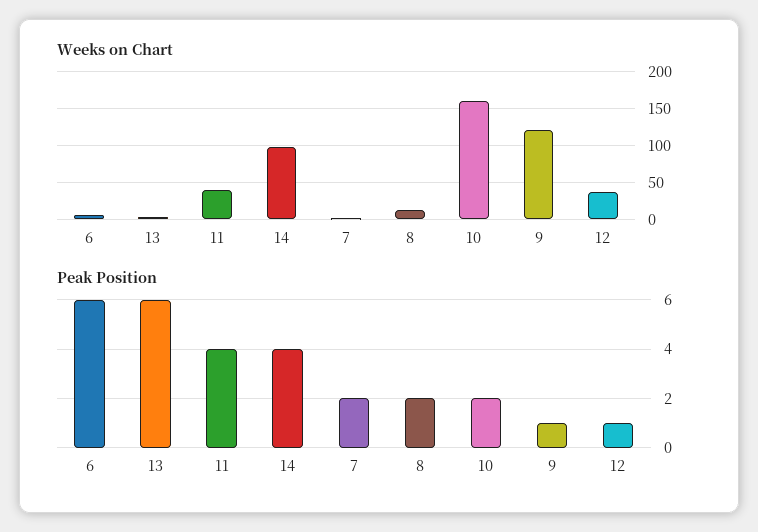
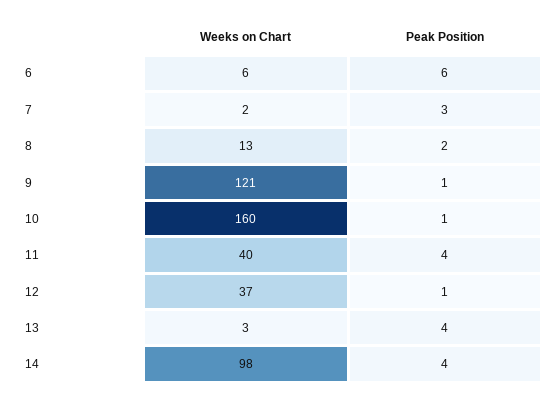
Peak Position, 13: 6 -> 4
Peak Position, 7: 2 -> 3
Peak Position, 10: 2 -> 1

